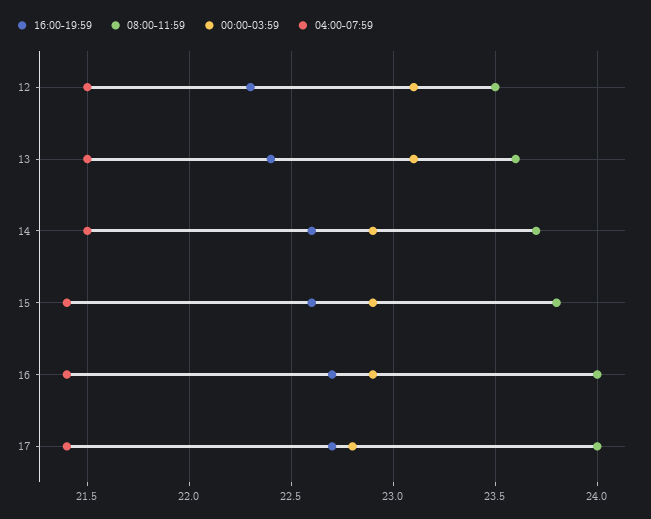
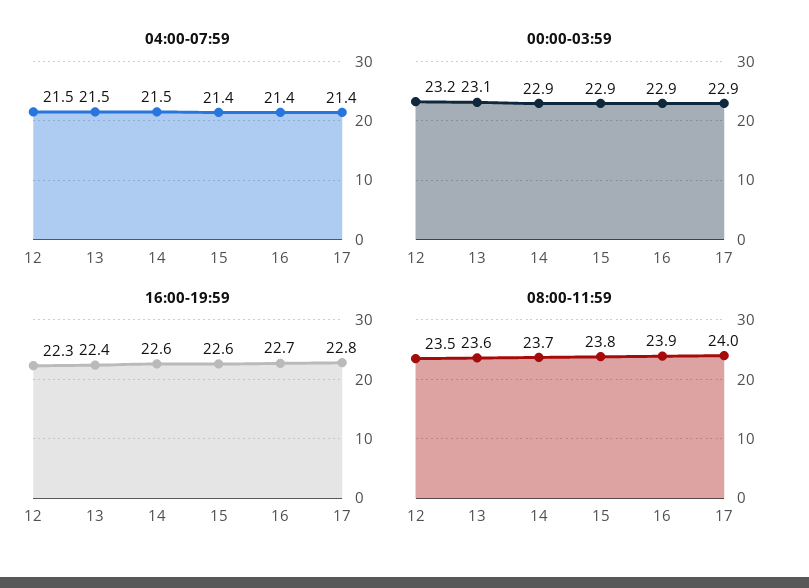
00:00-03:59, 12: 23.1 -> 23.2
08:00-11:59, 16: 24 -> 23.9
16:00-19:59, 17: 22.7 -> 22.8
00:00-03:59, 17: 22.8 -> 22.9

